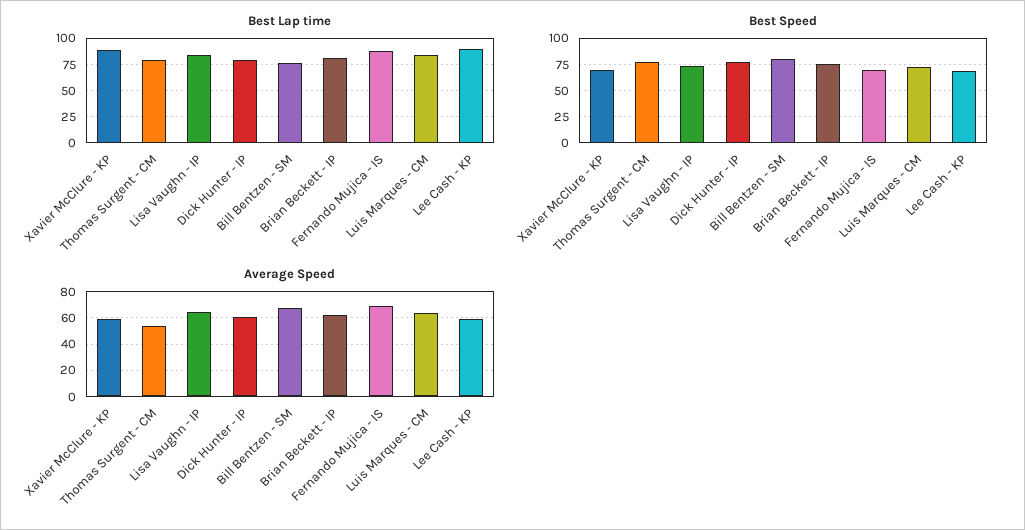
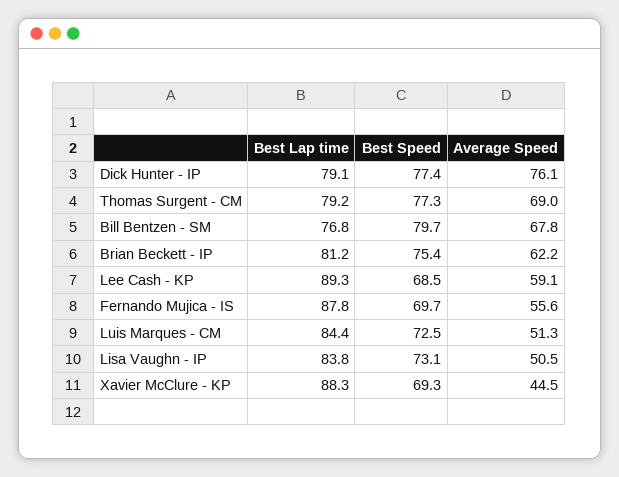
Average Speed, Xavier McClure - KP: 60 -> 44.5
Average Speed, Thomas Surgent - CM: 55 -> 69
Average Speed, Lisa Vaughn - IP: 65 -> 50.5
Average Speed, Dick Hunter - IP: 60 -> 76.1
Average Speed, Fernando Mujica - IS: 70 -> 55.6
Average Speed, Luis Marques - CM: 65 -> 51.3

